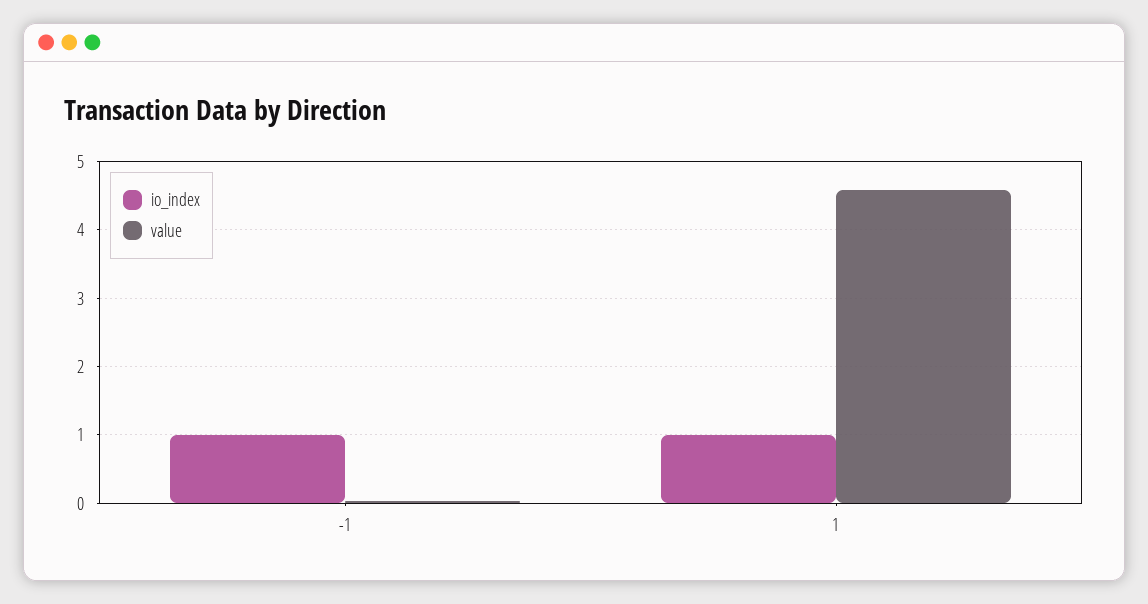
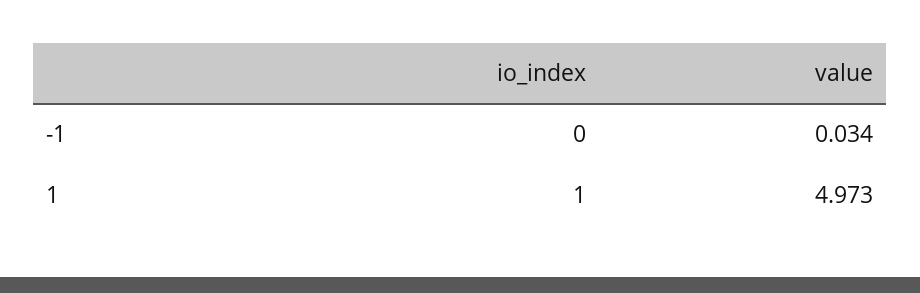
io_index, -1: 1 -> 0
value, 1: 4.6 -> 4.973

